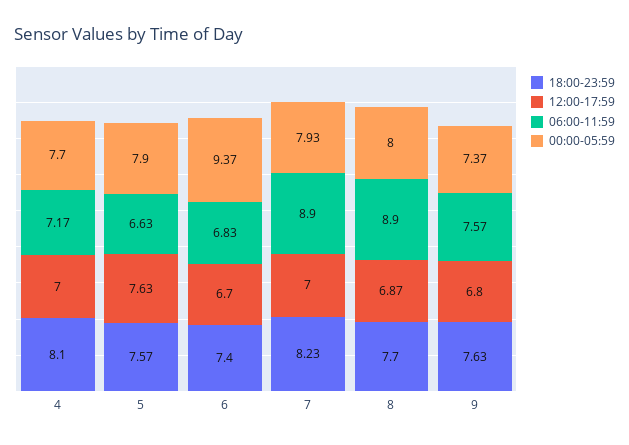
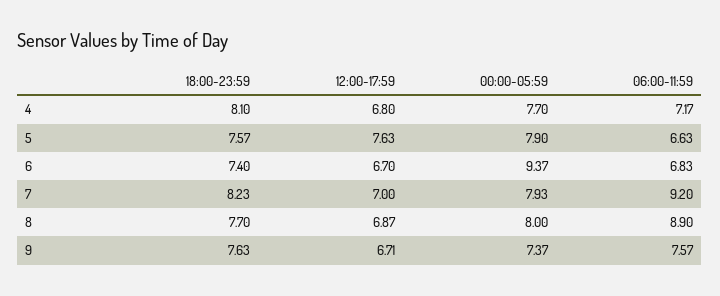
12:00-17:59, 4: 7 -> 6.8
06:00-11:59, 7: 8.9 -> 9.2
12:00-17:59, 9: 6.8 -> 6.71

